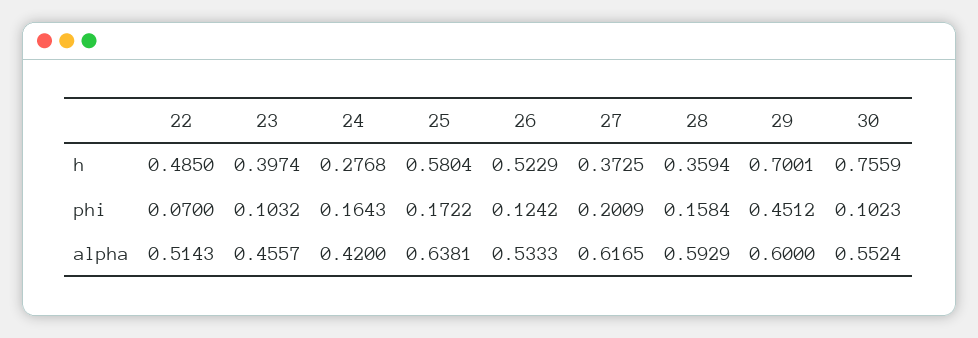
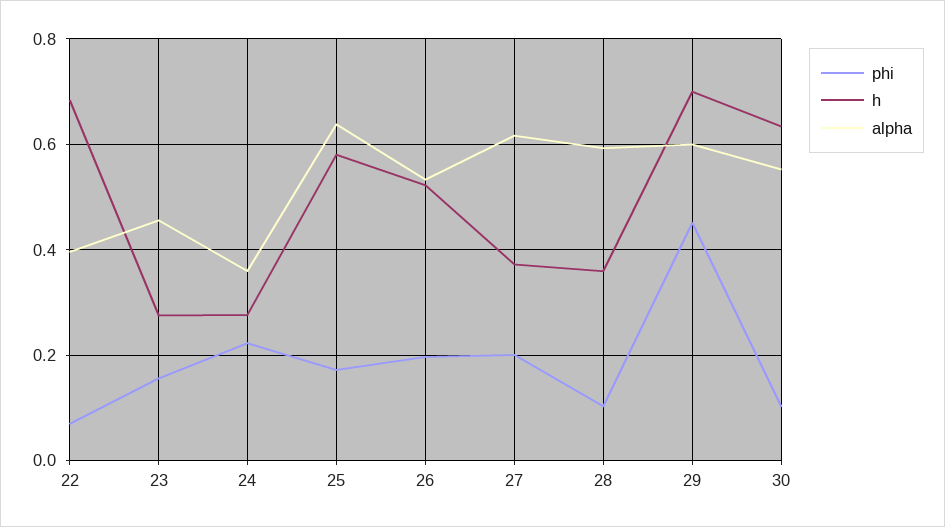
h, 22: 0.485 -> 0.68
h, 23: 0.3974 -> 0.28
h, 30: 0.7559 -> 0.64
phi, 23: 0.1032 -> 0.16
phi, 24: 0.1643 -> 0.22
phi, 26: 0.1242 -> 0.2
phi, 28: 0.1584 -> 0.1
alpha, 22: 0.5143 -> 0.4
alpha, 24: 0.42 -> 0.36

